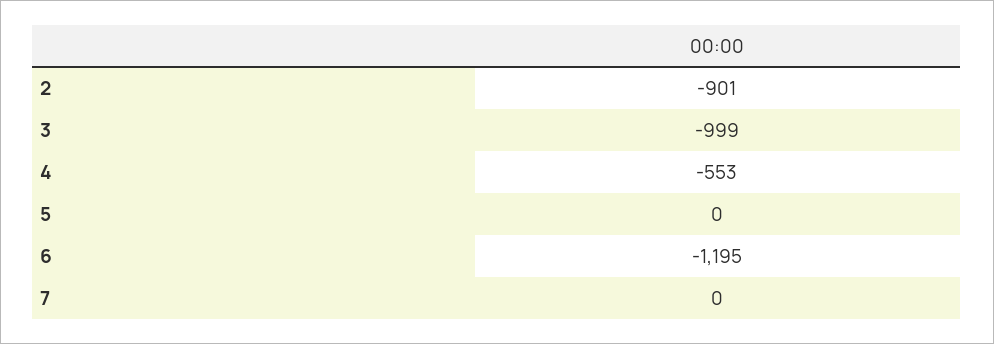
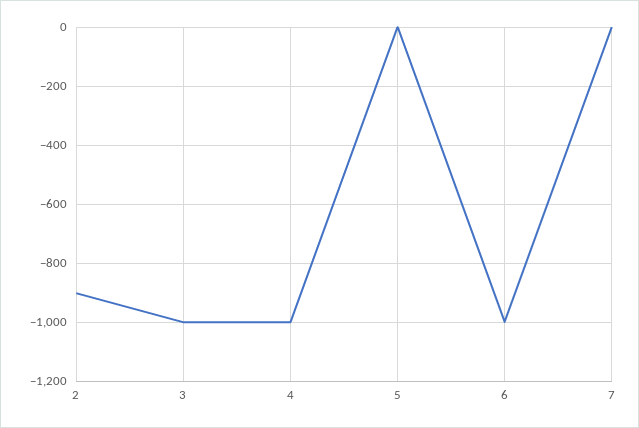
4: -553 -> -1000
6: -1195 -> -1000

